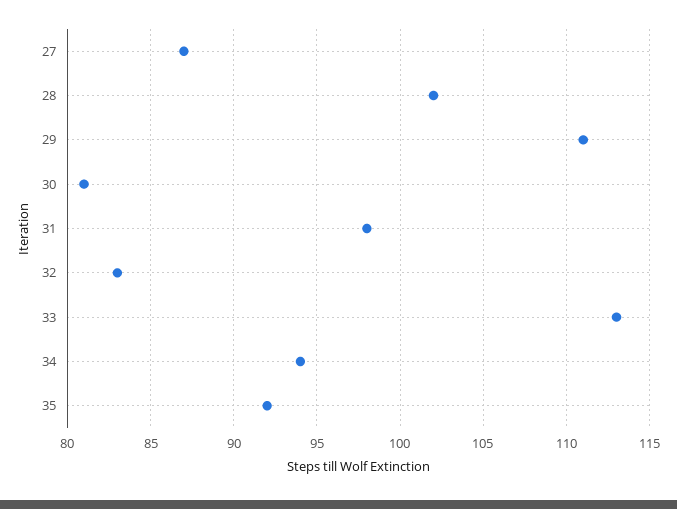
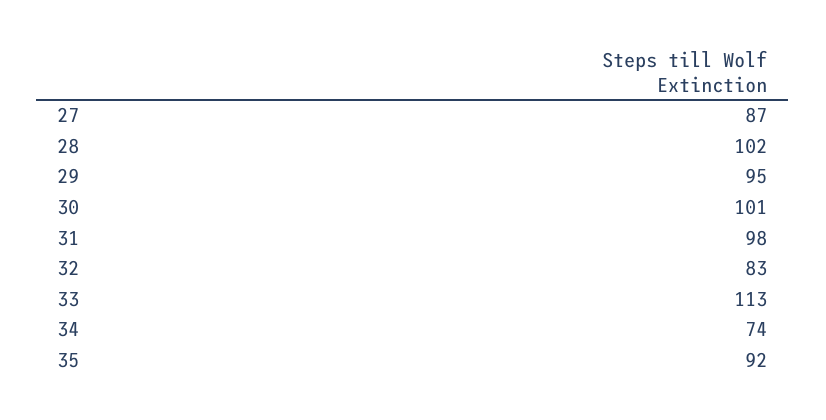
29: 111 -> 95
30: 81 -> 101
34: 94 -> 74

